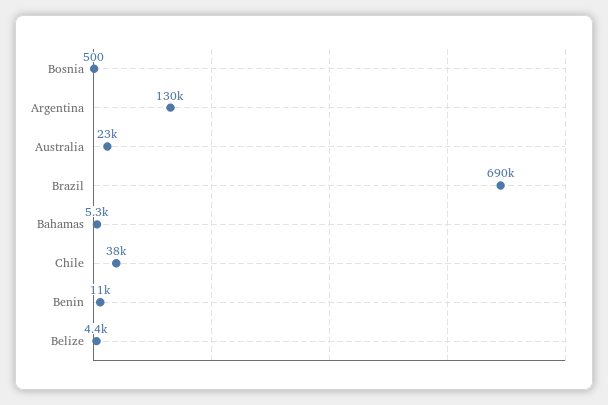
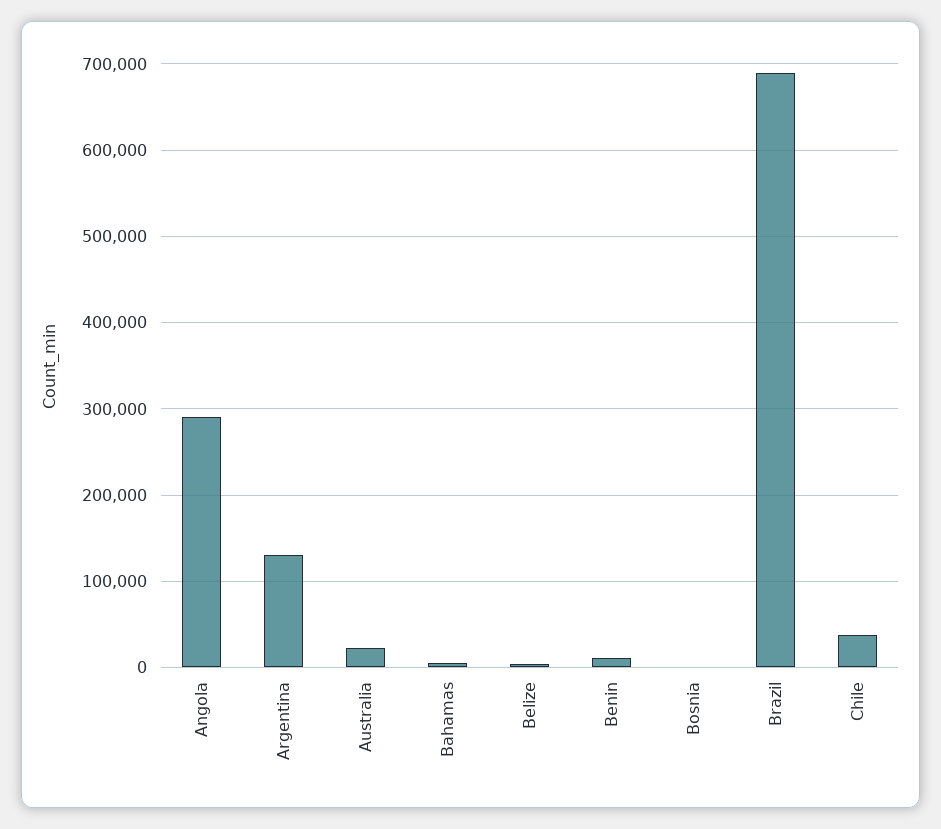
Angola: none -> 290000

